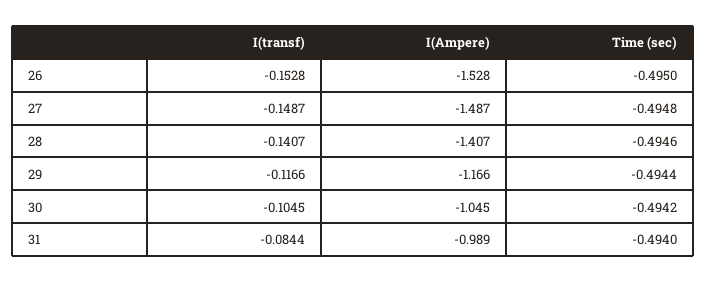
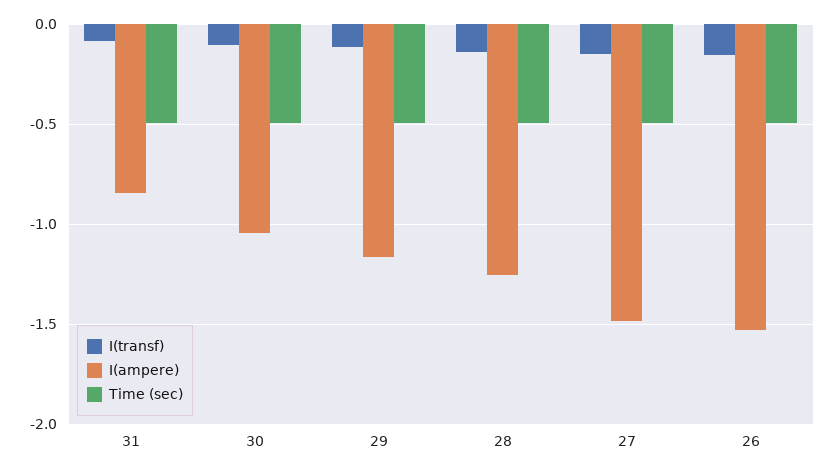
I(Ampere), 28: -1.407 -> -1.25
I(Ampere), 31: -0.989 -> -0.85

